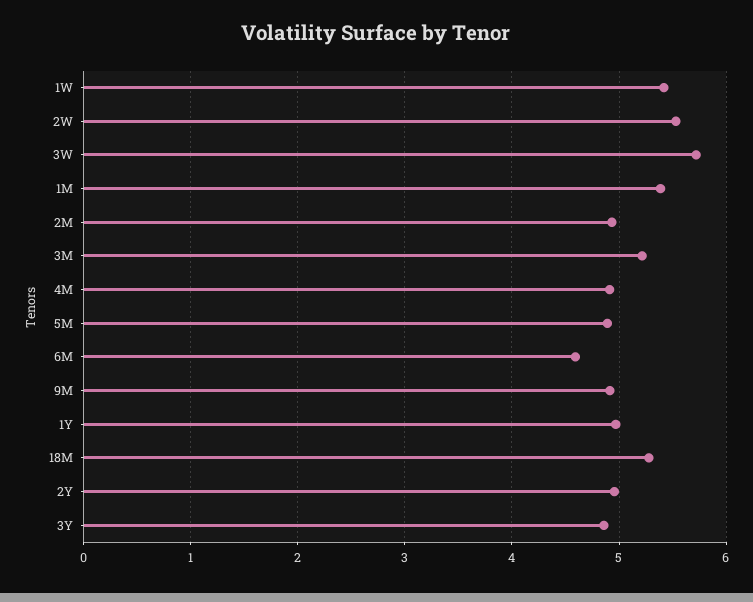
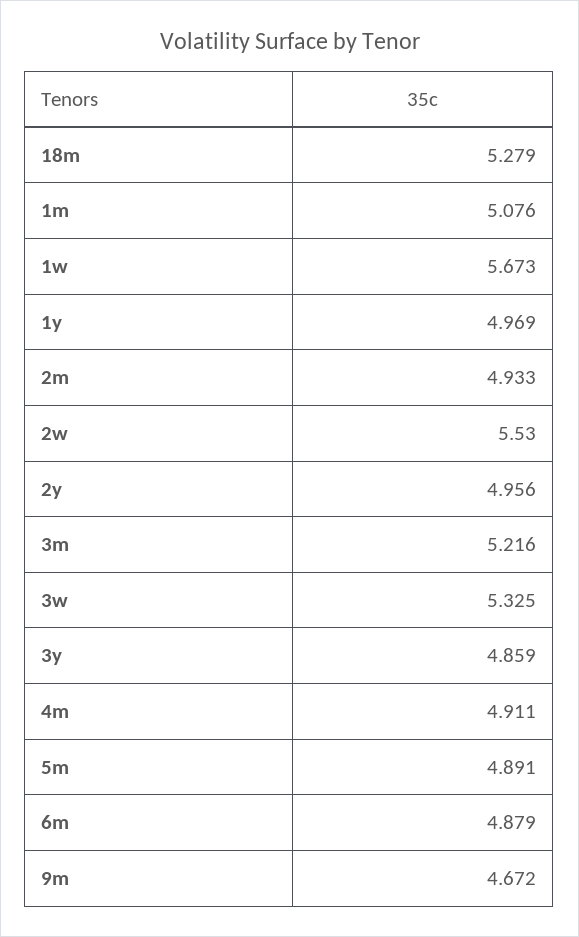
1W: 5.4 -> 5.673
3W: 5.7 -> 5.325
1M: 5.4 -> 5.076
6M: 4.6 -> 4.879
9M: 4.9 -> 4.672

